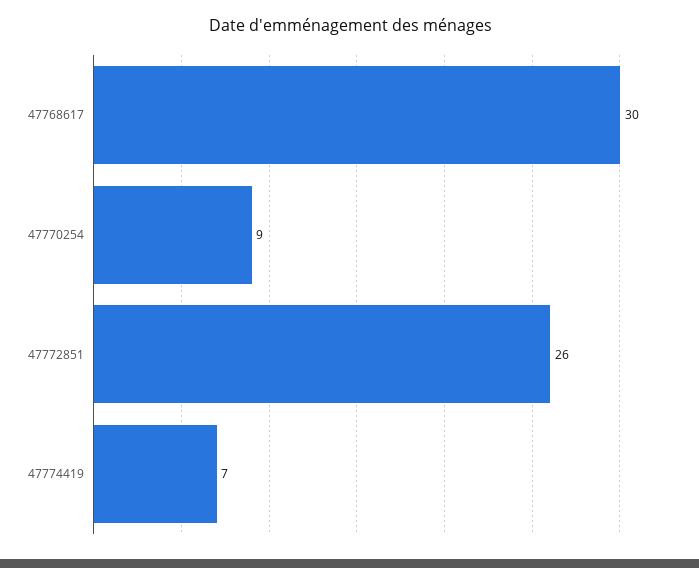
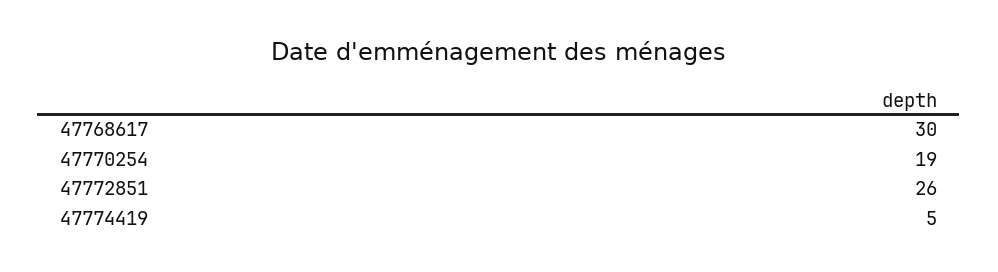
47770254: 9 -> 19
47774419: 7 -> 5

